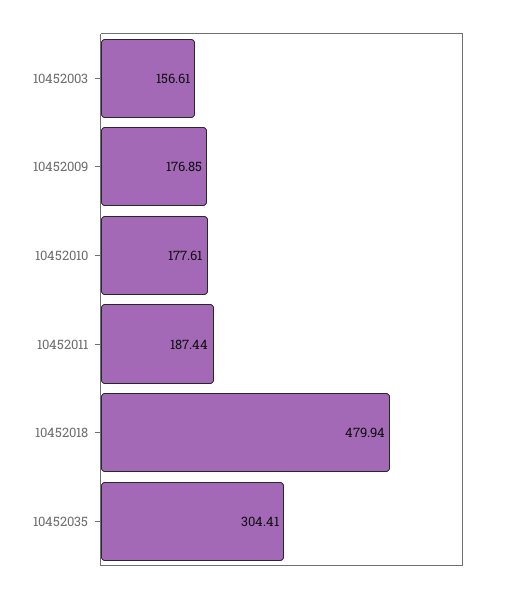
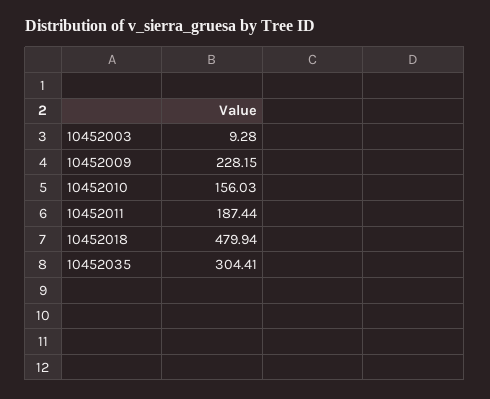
10452003: 156.61 -> 9.28
10452009: 176.85 -> 228.15
10452010: 177.61 -> 156.03

